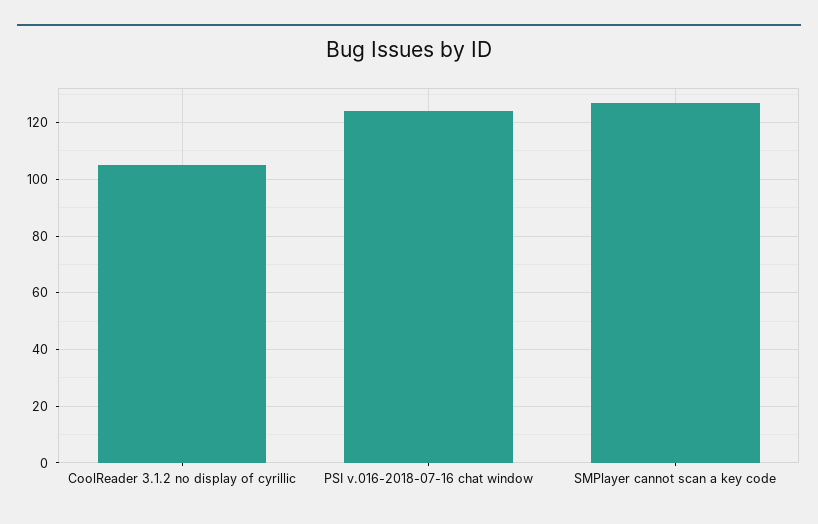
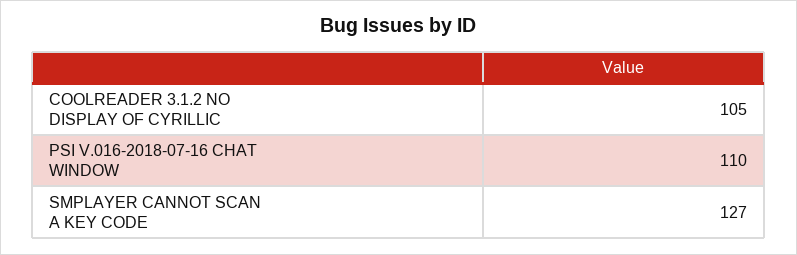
PSI v.016-2018-07-16 chat window: 125 -> 110

